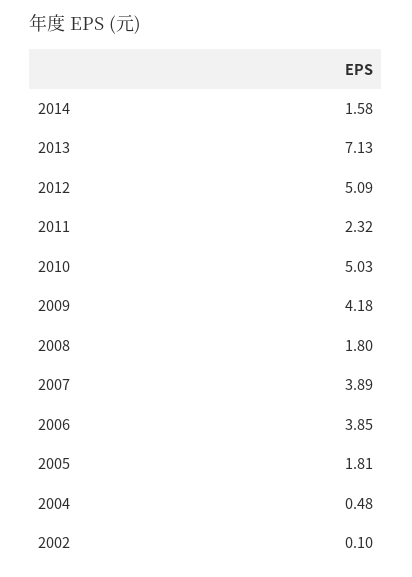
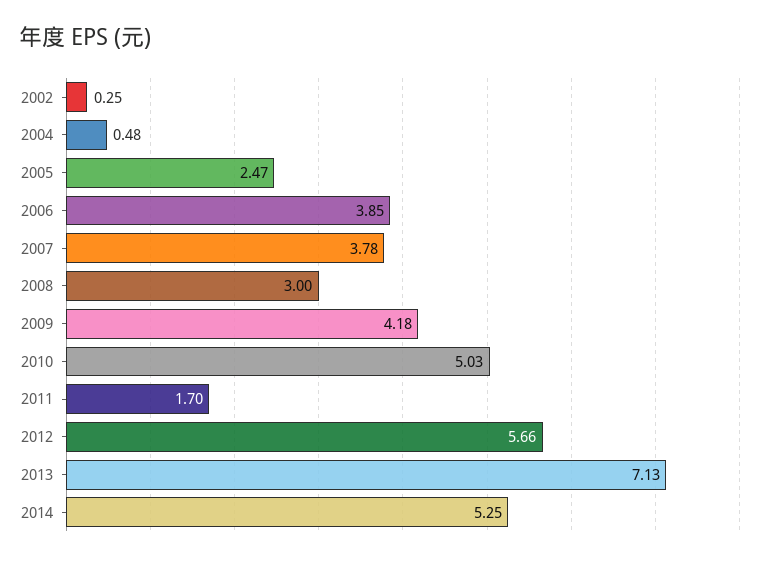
2014: 1.58 -> 5.25
2012: 5.09 -> 5.66
2011: 2.32 -> 1.7
2008: 1.8 -> 3
2007: 3.89 -> 3.78
2005: 1.81 -> 2.47
2002: 0.1 -> 0.25

